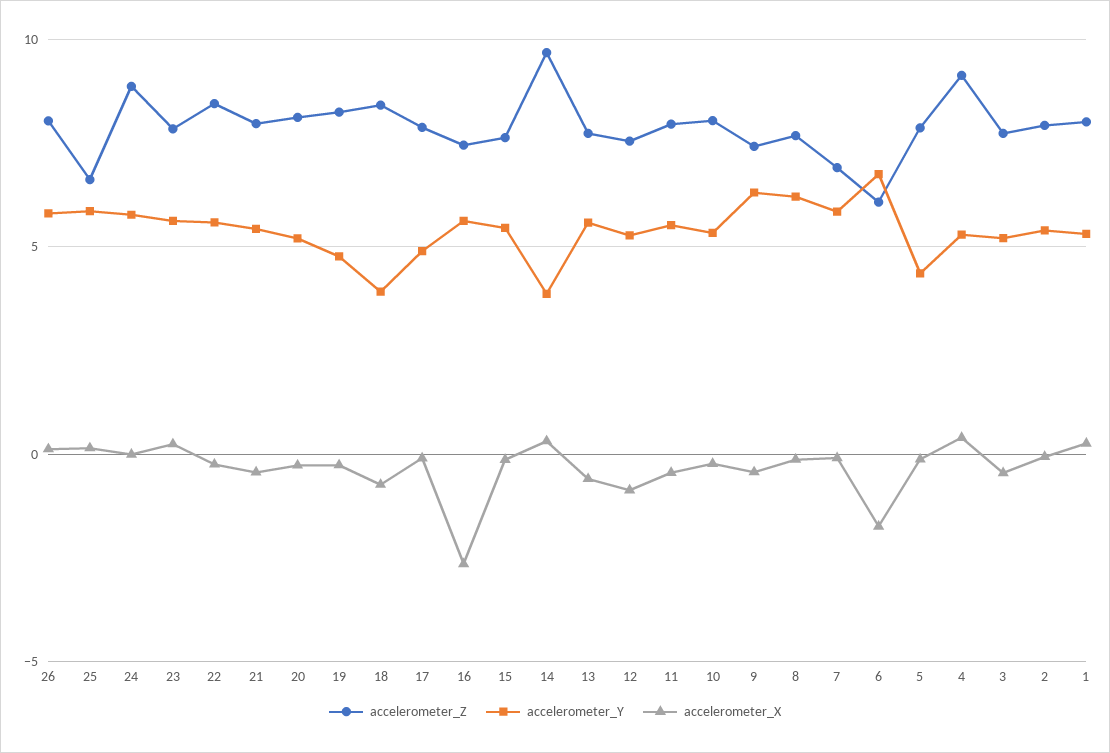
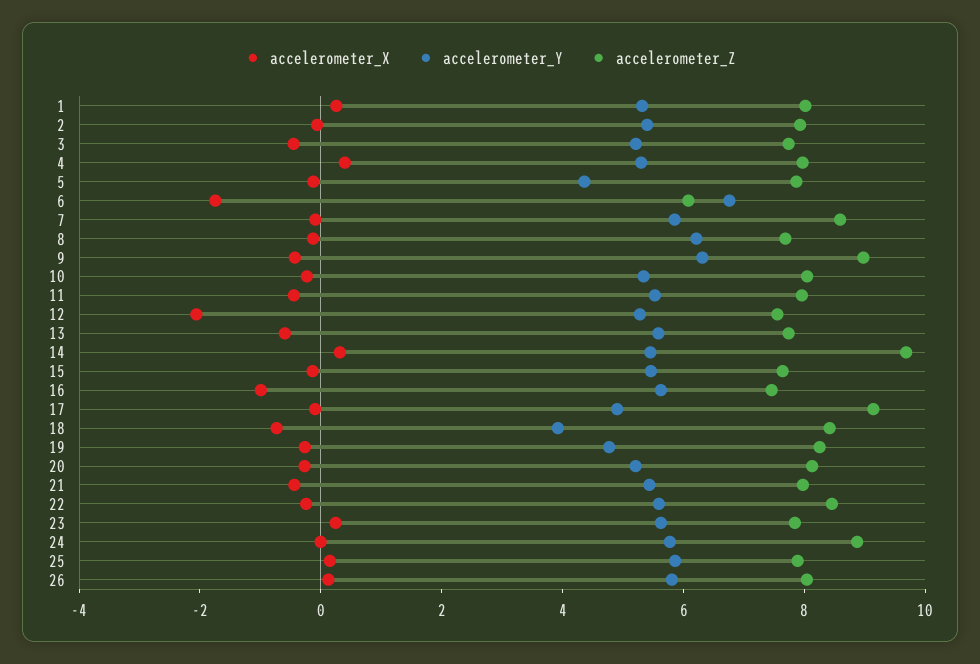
accelerometer_Z, 25: 6.5 -> 8
accelerometer_Z, 17: 8 -> 9
accelerometer_X, 16: -2.5 -> -1
accelerometer_Y, 14: 4 -> 5.5
accelerometer_X, 12: -1 -> -2
accelerometer_Z, 9: 7.5 -> 9
accelerometer_Z, 7: 7 -> 8.5
accelerometer_Z, 4: 9 -> 8

